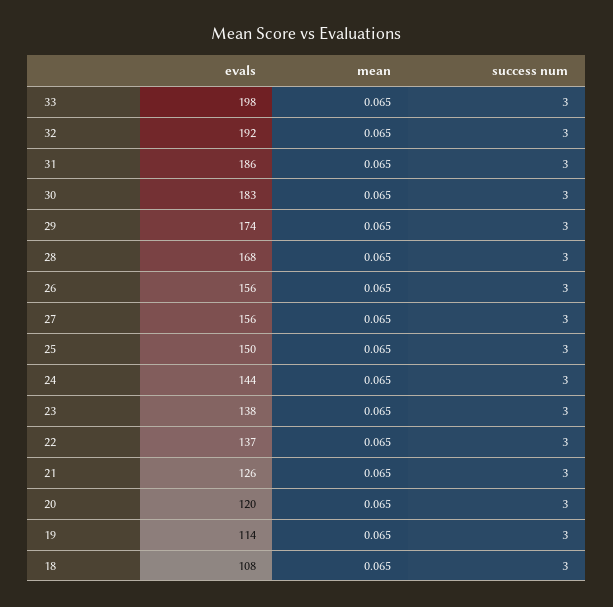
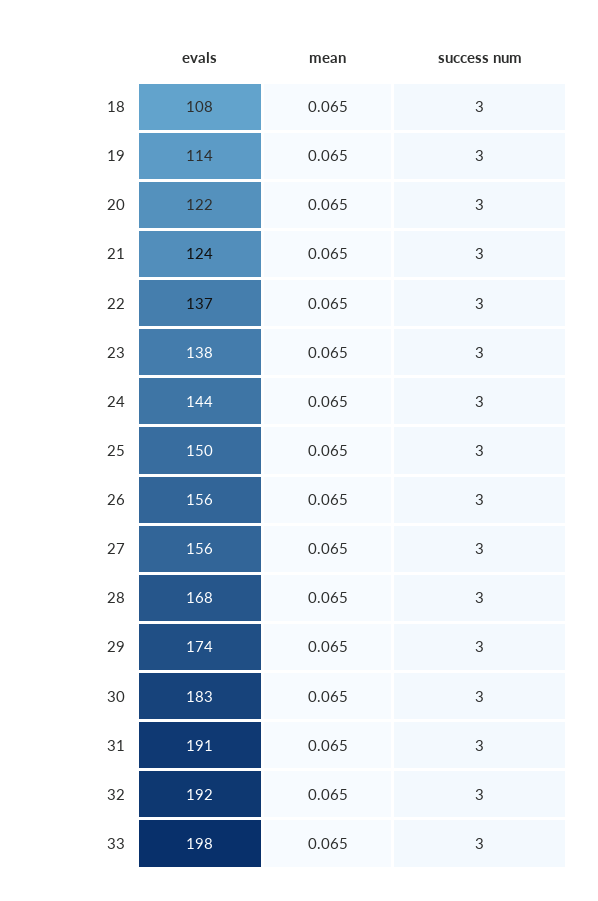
evals, 31: 186 -> 191
evals, 21: 126 -> 124
evals, 20: 120 -> 122

